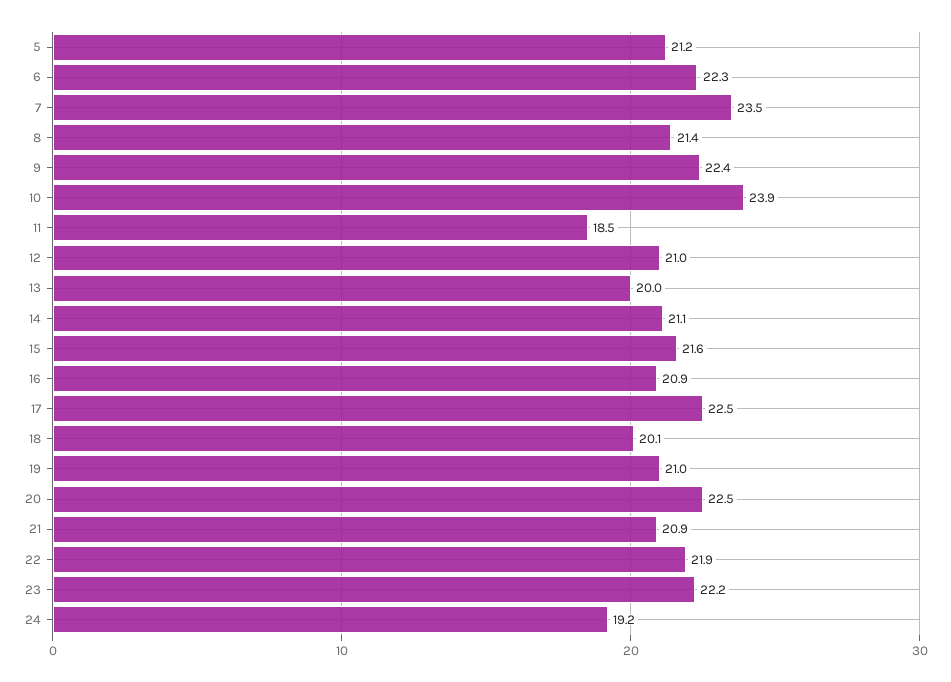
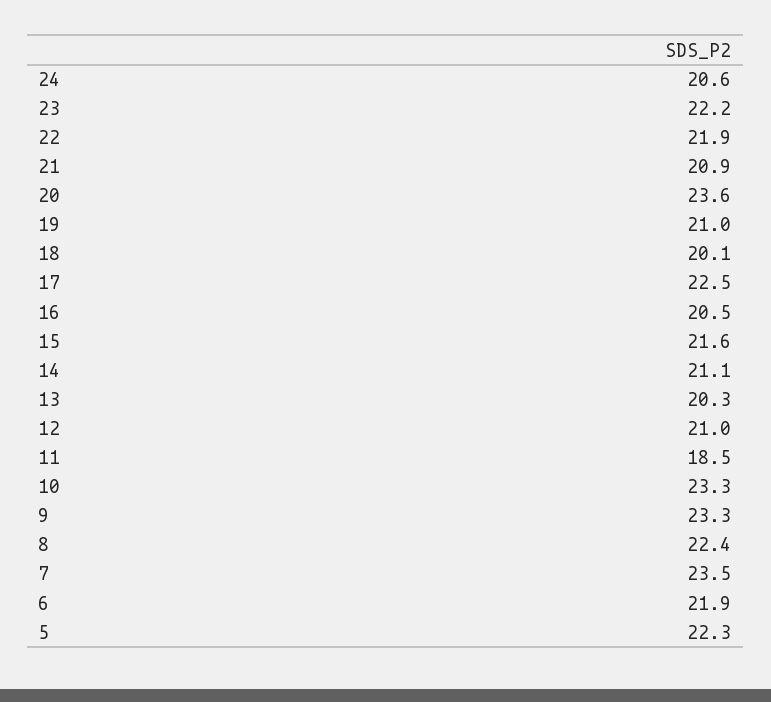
5: 21.2 -> 22.3
6: 22.3 -> 21.9
8: 21.4 -> 22.4
9: 22.4 -> 23.3
10: 23.9 -> 23.3
13: 20 -> 20.3
16: 20.9 -> 20.5
20: 22.5 -> 23.6
24: 19.2 -> 20.6

